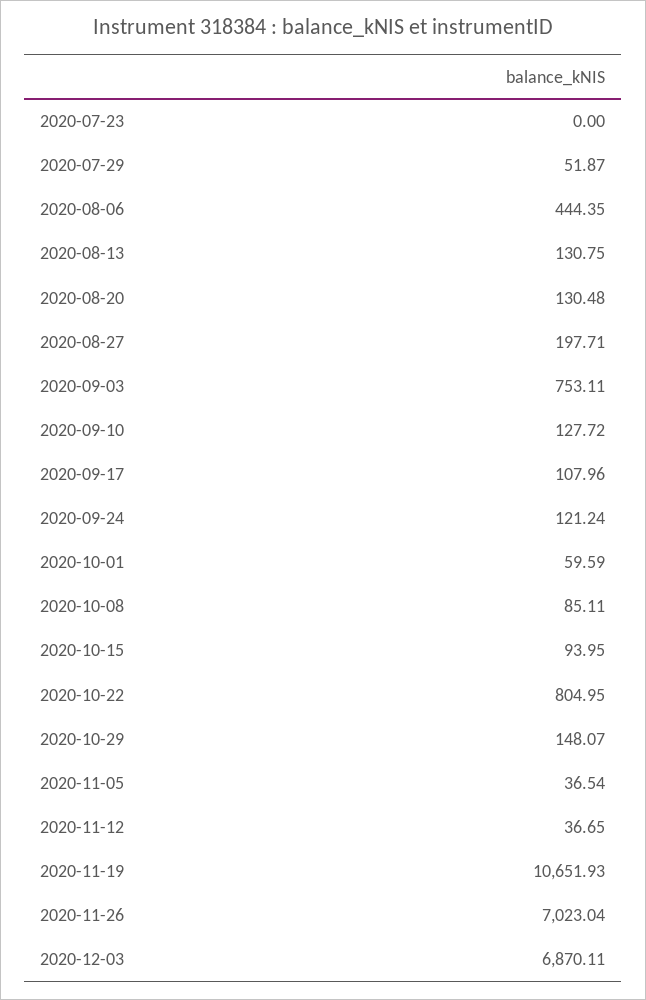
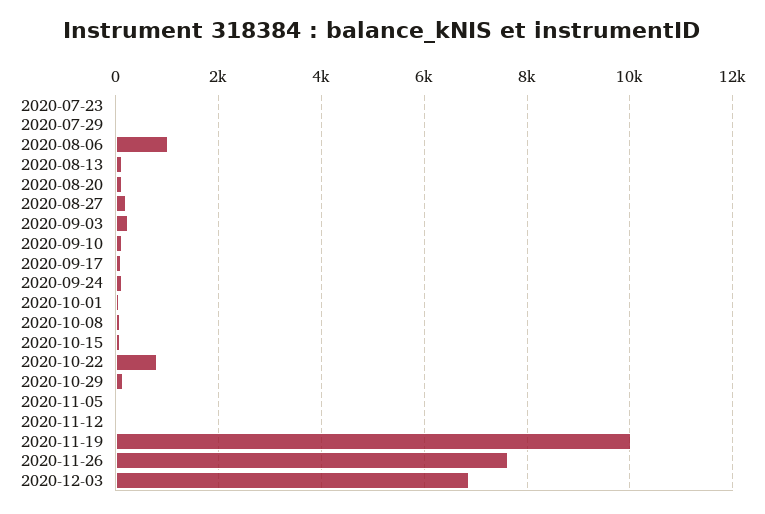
2020-08-06: 444.35 -> 1000
2020-09-03: 753.11 -> 200
2020-11-19: 10651.93 -> 10000
2020-11-26: 7023.04 -> 7600

